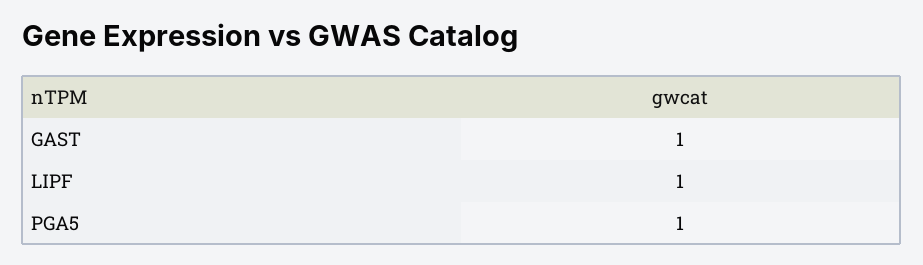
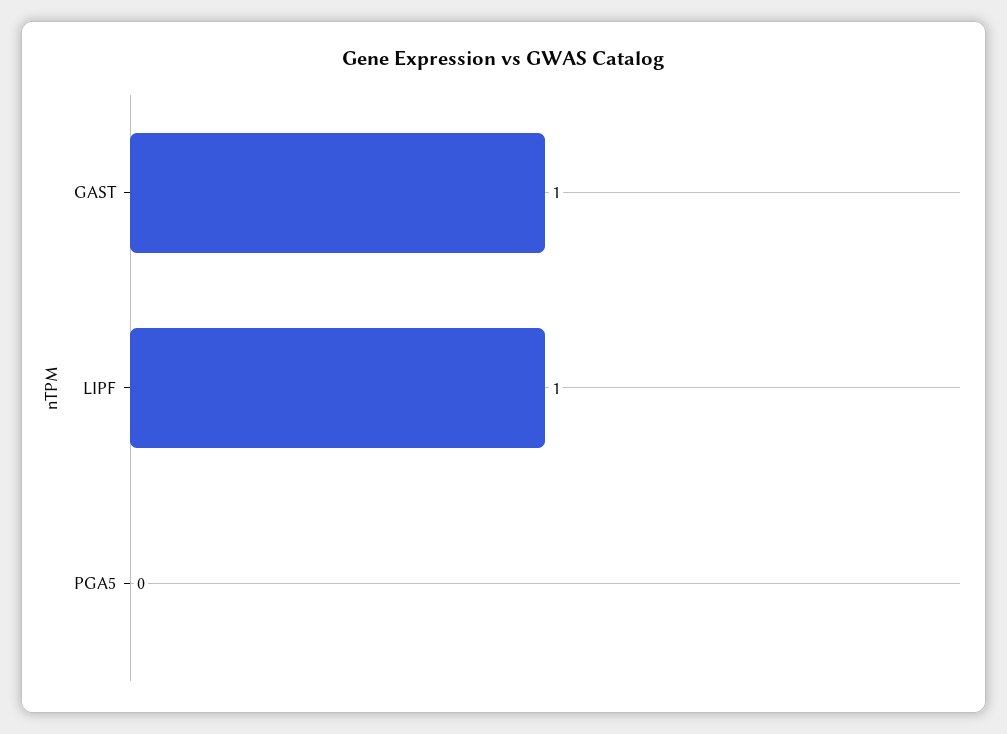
PGA5: 1 -> 0

